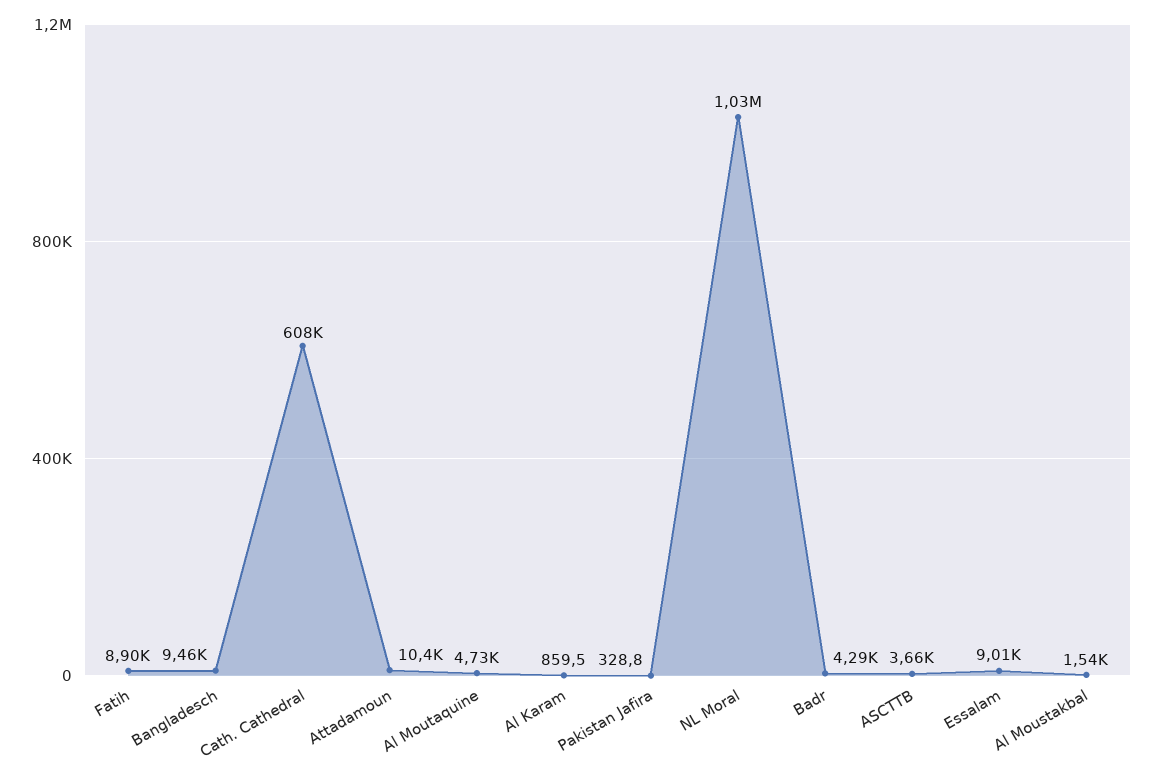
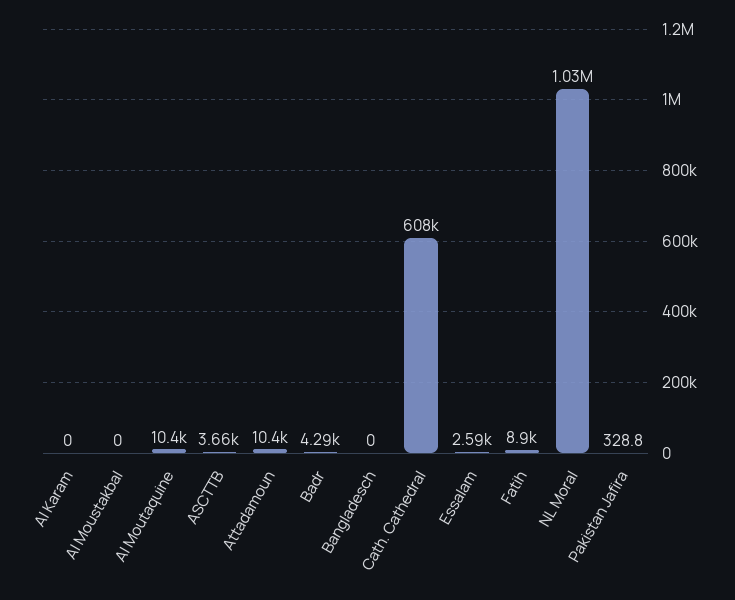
Bangladesch: 9460 -> 0
Al Moutaquine: 4730 -> 10400
Al Karam: 859.5 -> 0
Essalam: 9010 -> 2590
Al Moustakbal: 1540 -> 0

